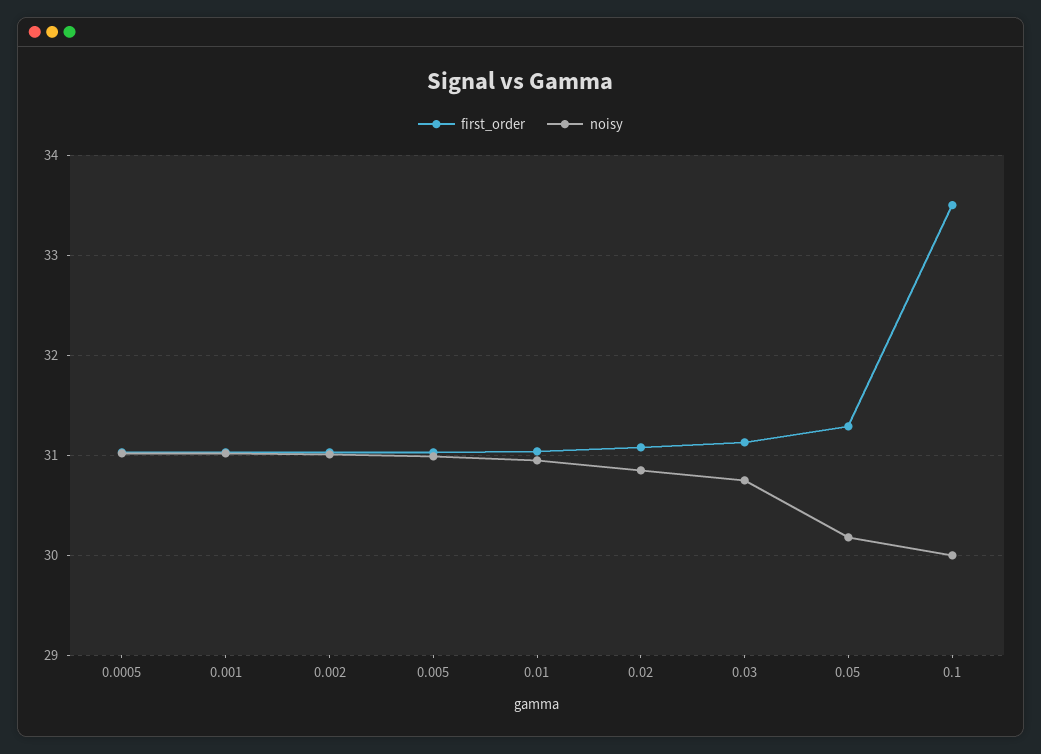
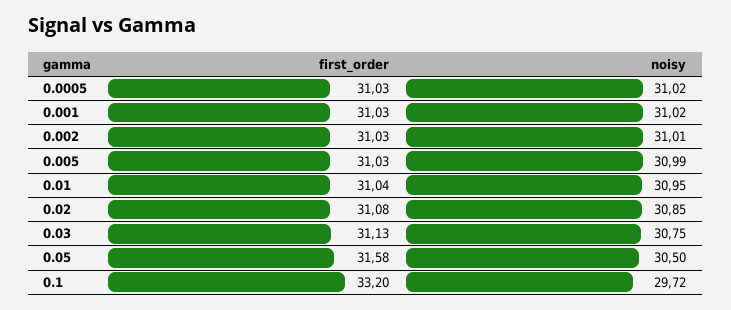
first_order, 0.05: 31.3 -> 31.58
noisy, 0.05: 30.2 -> 30.5
first_order, 0.1: 33.5 -> 33.2
noisy, 0.1: 30 -> 29.72

